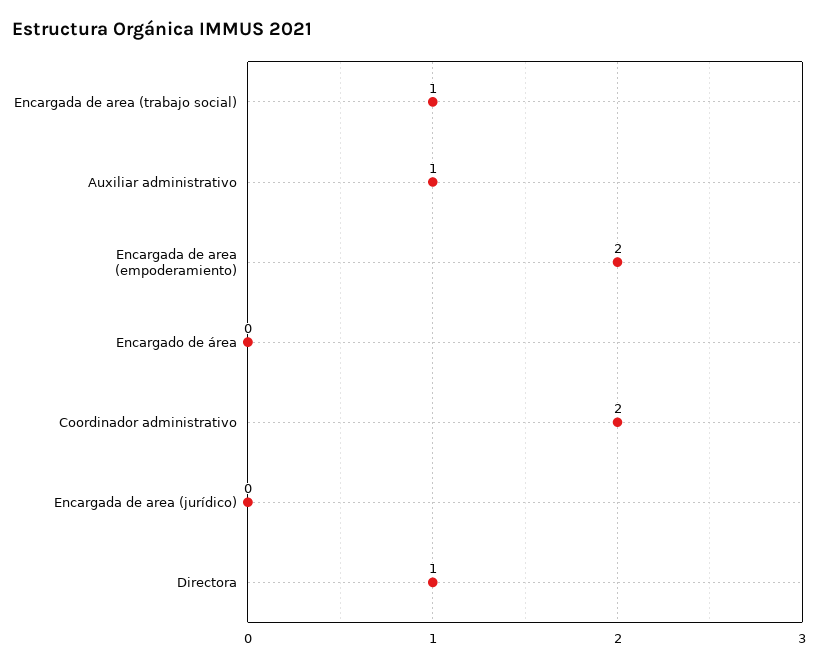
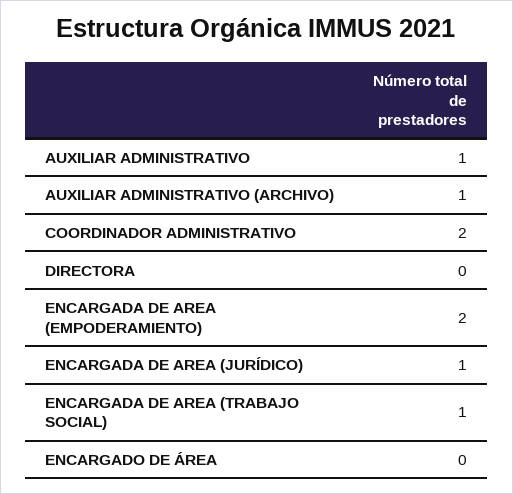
Encargada de area (jurídico): 0 -> 1
Directora: 1 -> 0
AUXILIAR ADMINISTRATIVO (ARCHIVO): none -> 1

